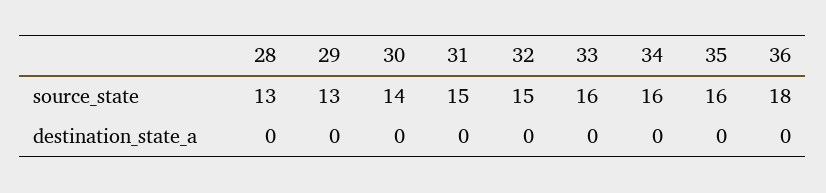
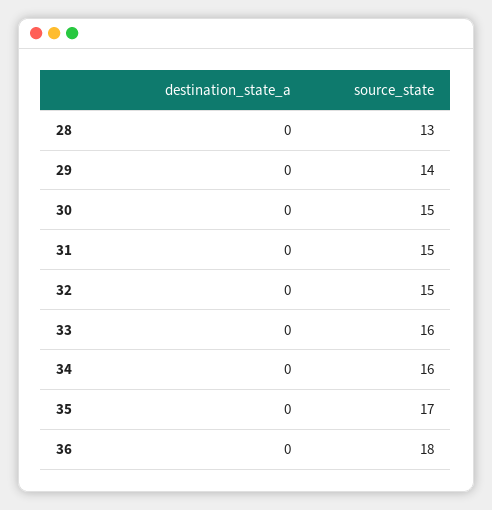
29, source_state: 13 -> 14
30, source_state: 14 -> 15
35, source_state: 16 -> 17

